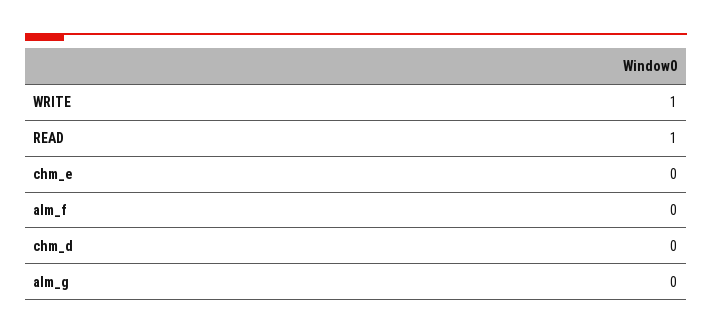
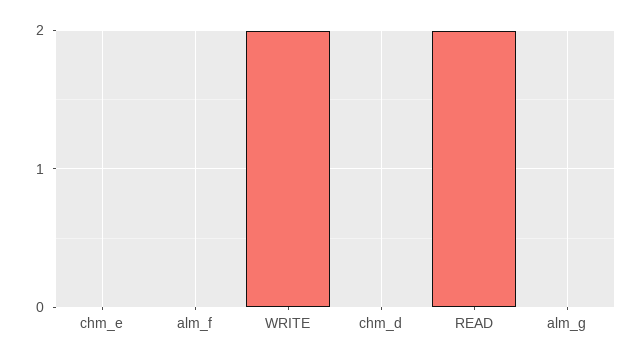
WRITE: 1 -> 2
READ: 1 -> 2

